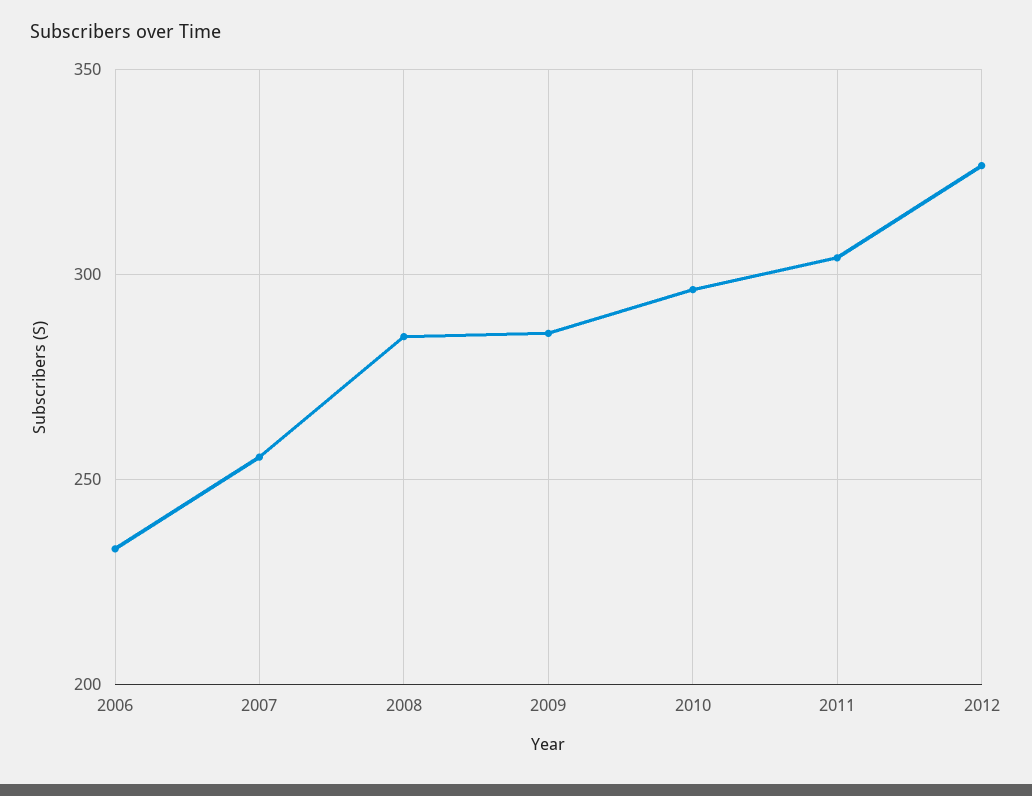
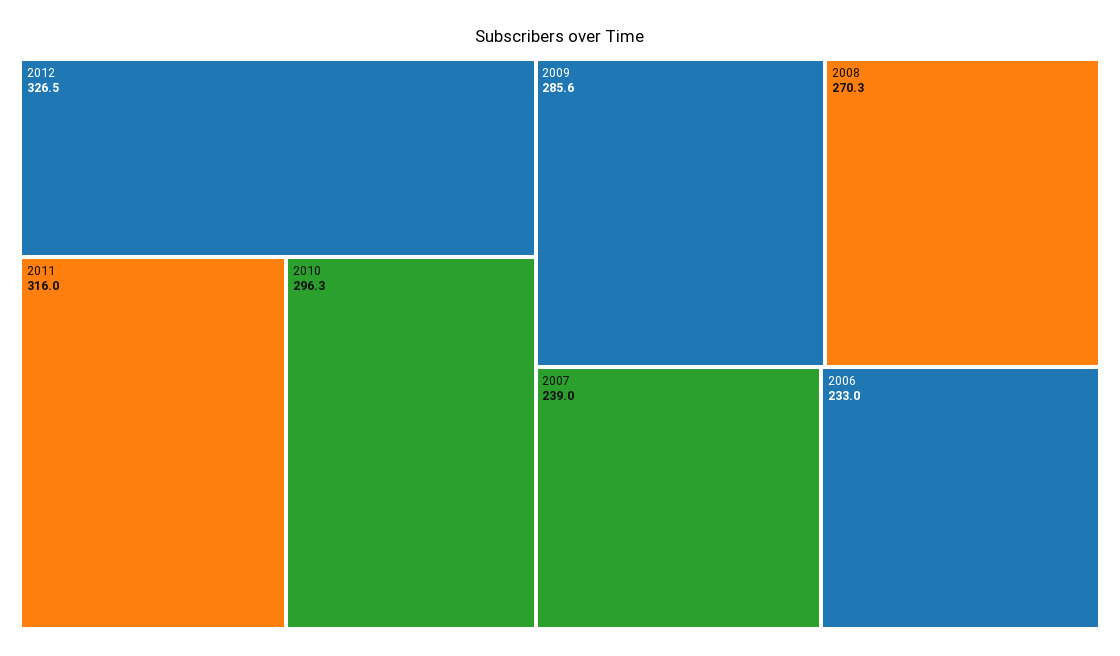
2007: 255 -> 239
2008: 285 -> 270.3
2011: 305 -> 316

